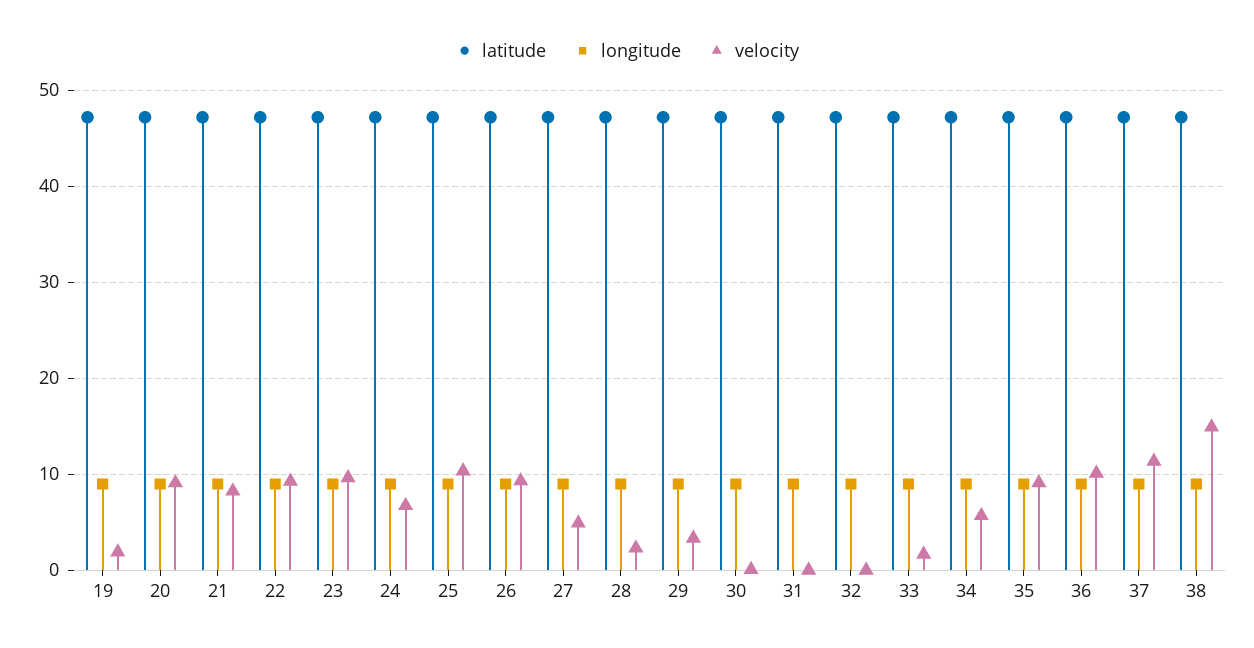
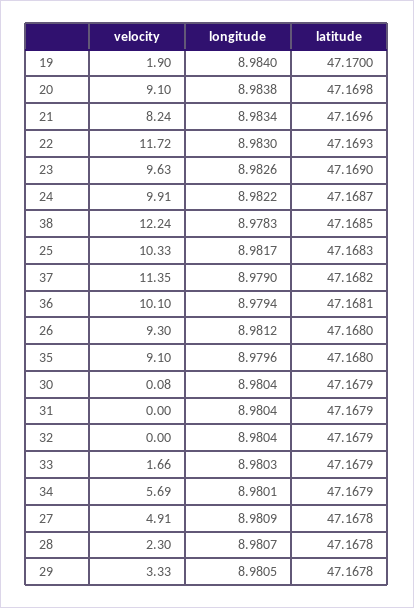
velocity, 22: 9 -> 11.72
velocity, 24: 7 -> 9.91
velocity, 38: 15 -> 12.24

